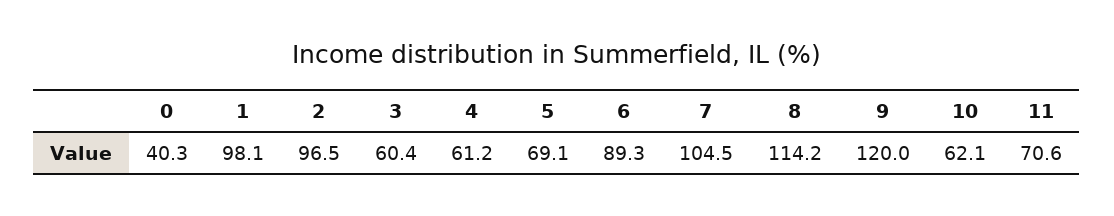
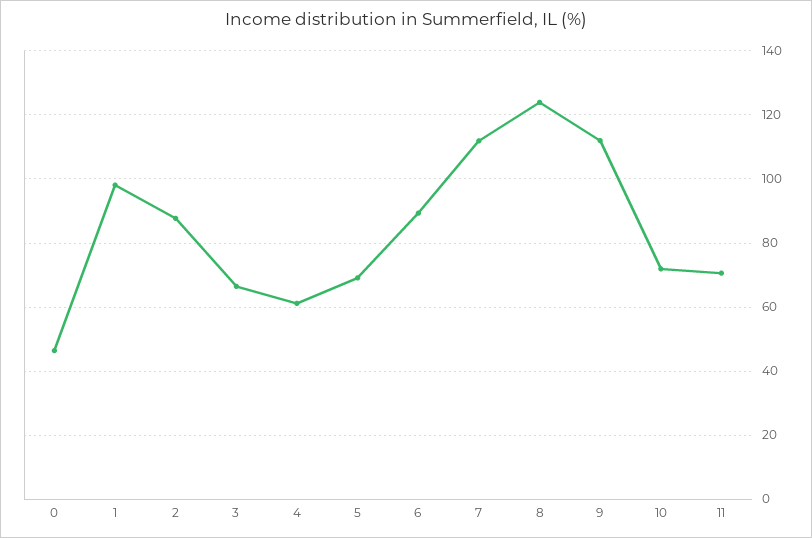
0: 40.3 -> 46
2: 96.5 -> 88
3: 60.4 -> 66
7: 104.5 -> 112
8: 114.2 -> 124
9: 120 -> 112
10: 62.1 -> 72

